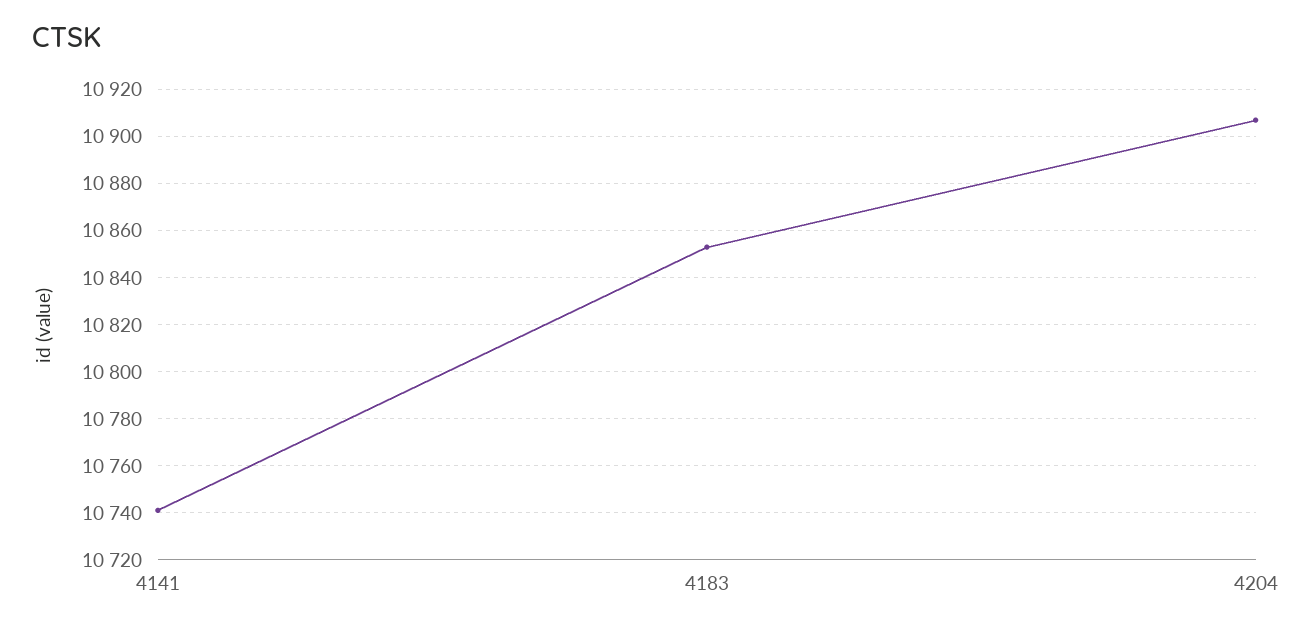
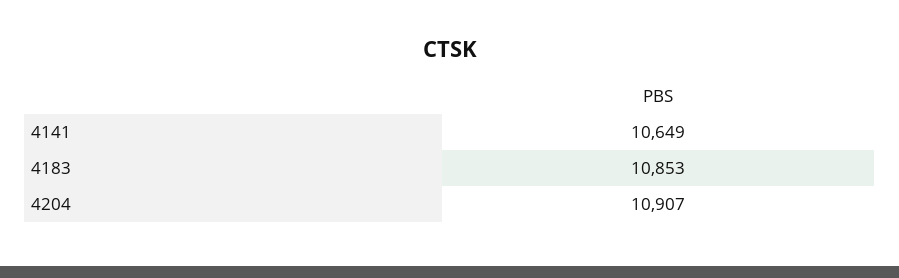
4141: 10740 -> 10649

